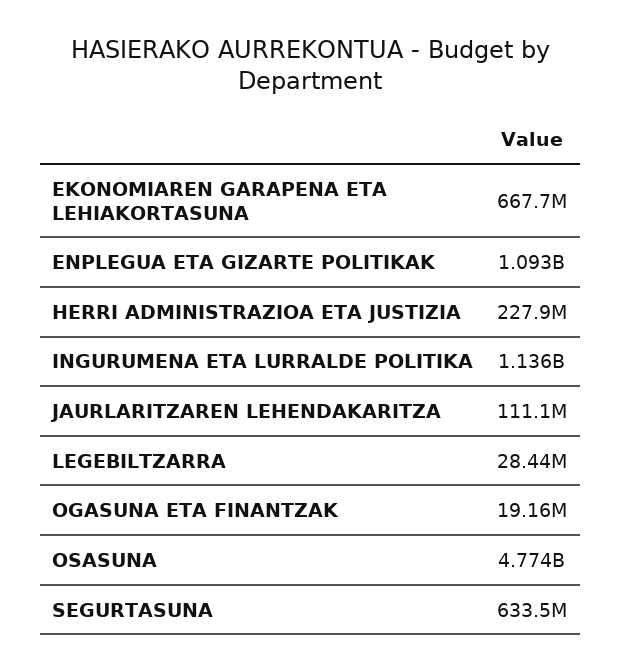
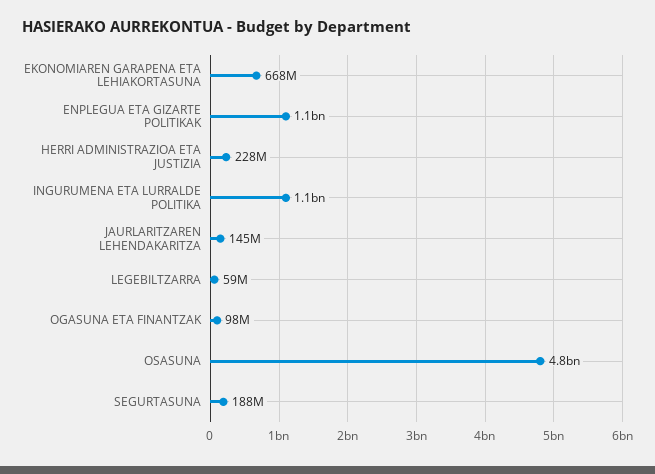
JAURLARITZAREN LEHENDAKARITZA: 111100000 -> 145000000
LEGEBILTZARRA: 28440000 -> 59000000
OGASUNA ETA FINANTZAK: 19160000 -> 98000000
SEGURTASUNA: 633500000 -> 188000000

